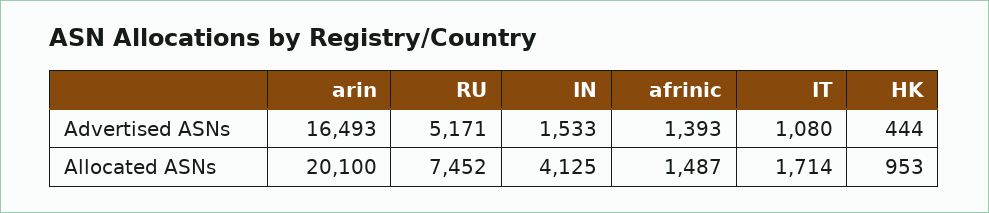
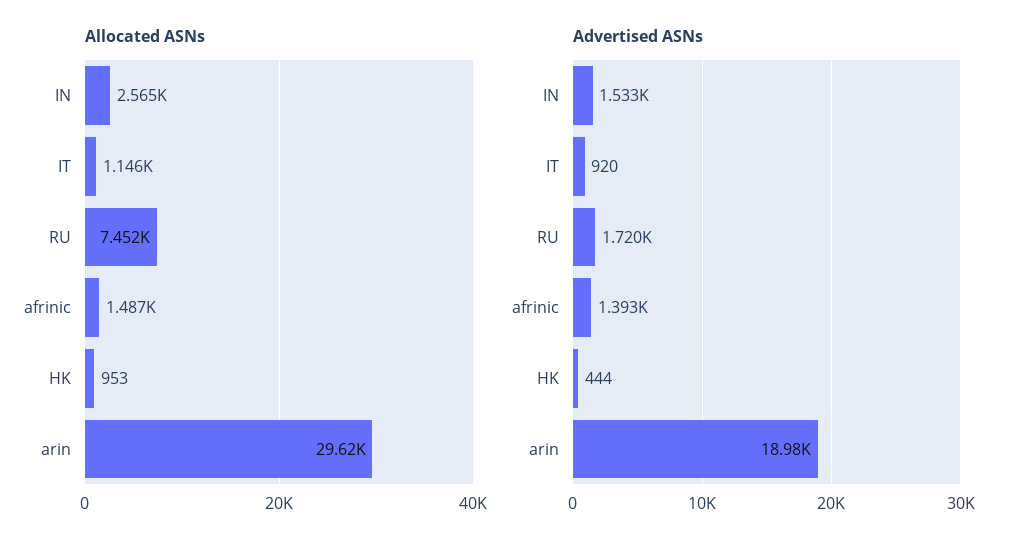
Advertised ASNs, arin: 16493 -> 18980
Advertised ASNs, RU: 5171 -> 1720
Advertised ASNs, IT: 1080 -> 920
Allocated ASNs, arin: 20100 -> 29620
Allocated ASNs, IN: 4125 -> 2565
Allocated ASNs, IT: 1714 -> 1146

